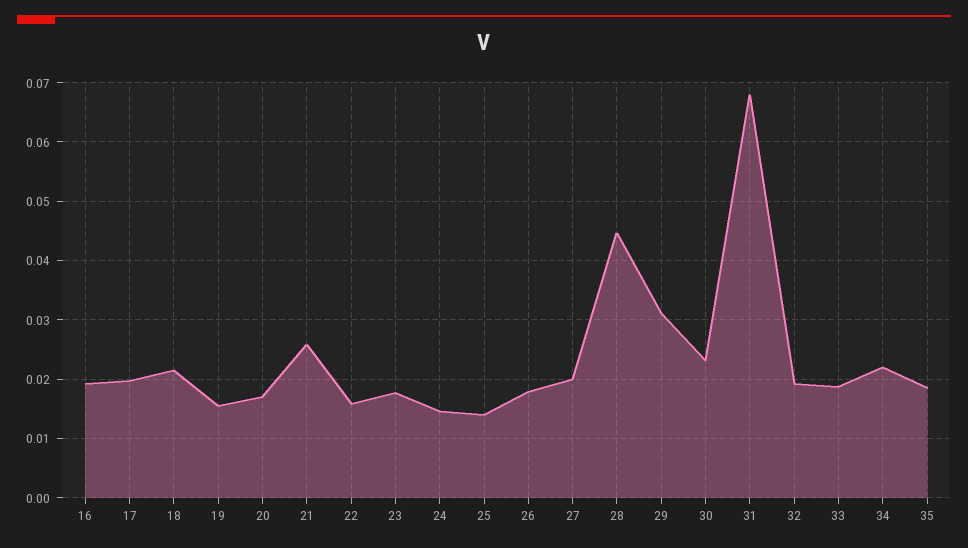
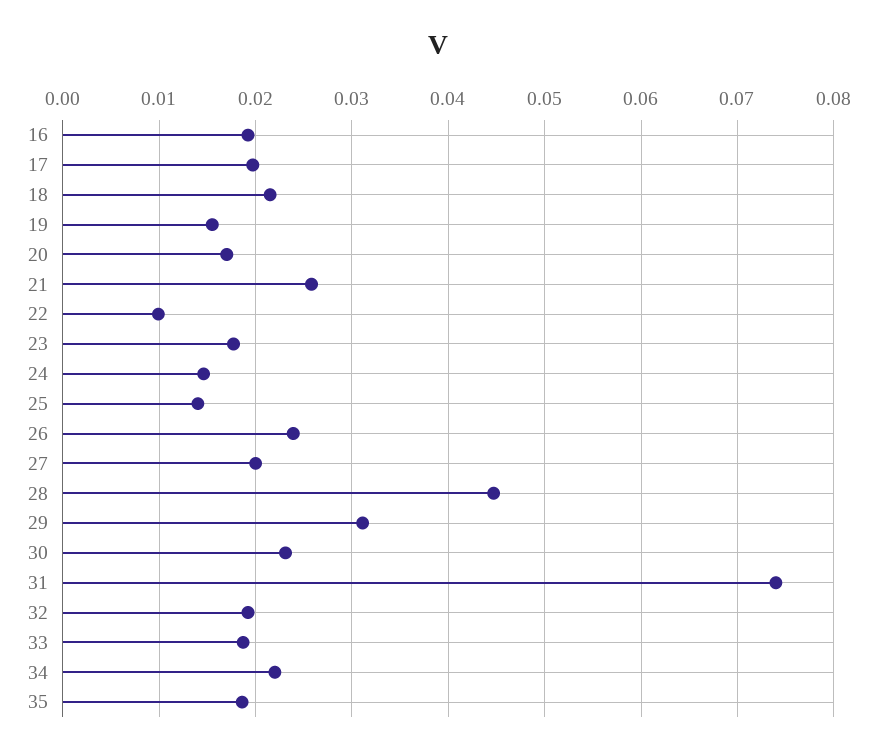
22: 0.016 -> 0.01
26: 0.018 -> 0.024
31: 0.068 -> 0.074

